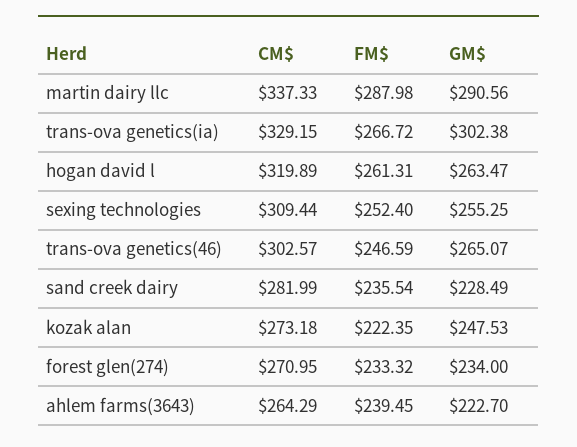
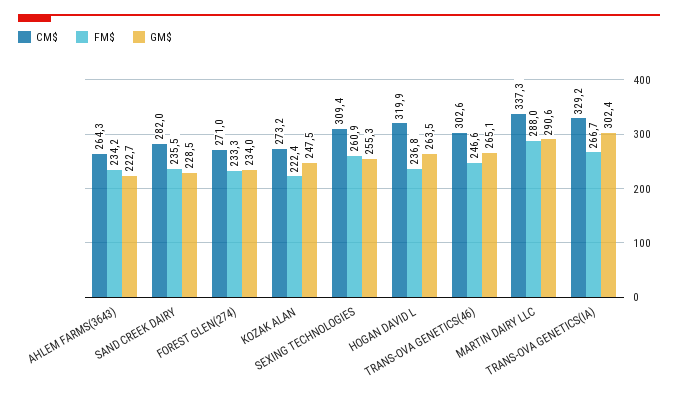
FM$, hogan david l: 261.31 -> 236.8
FM$, sexing technologies: 252.4 -> 260.9
FM$, ahlem farms(3643): 239.45 -> 234.2

